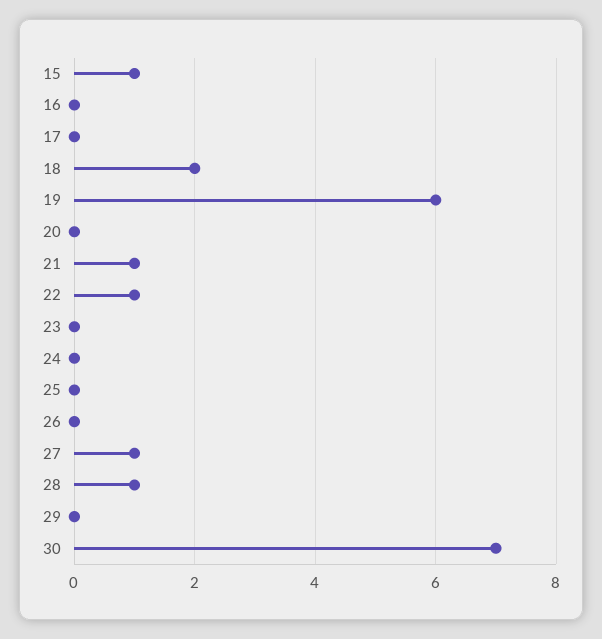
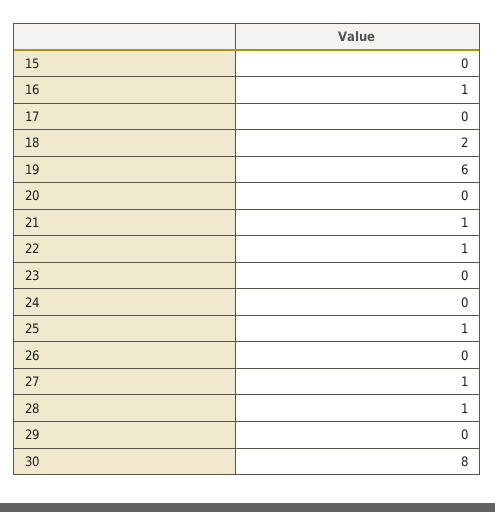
15: 1 -> 0
16: 0 -> 1
25: 0 -> 1
30: 7 -> 8

